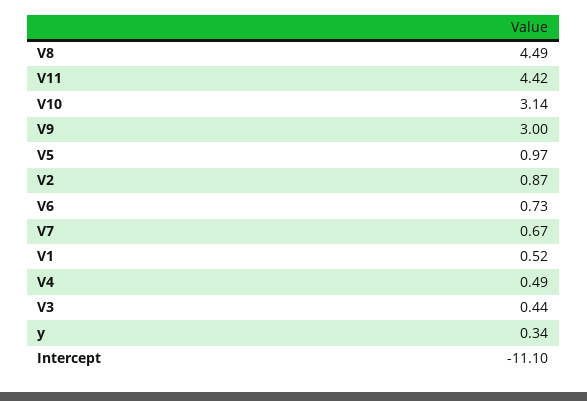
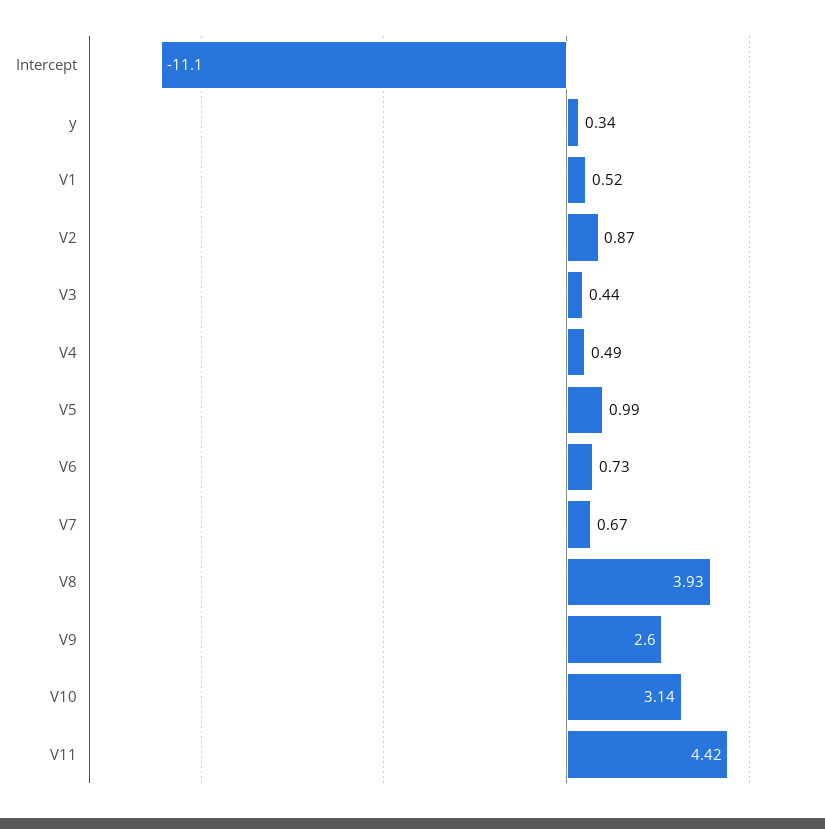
V8: 4.49 -> 3.93
V9: 3 -> 2.6
V5: 0.97 -> 0.99

